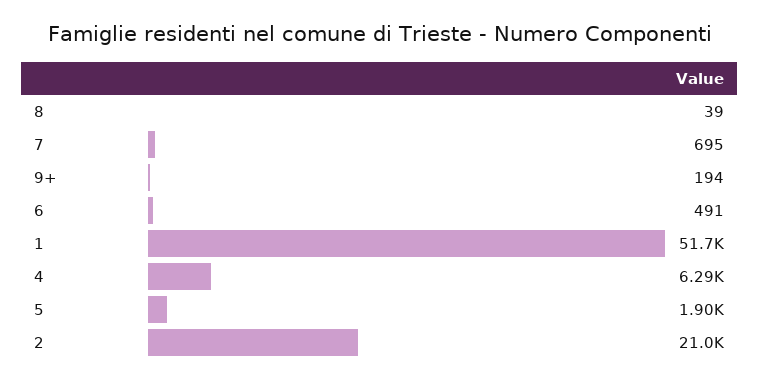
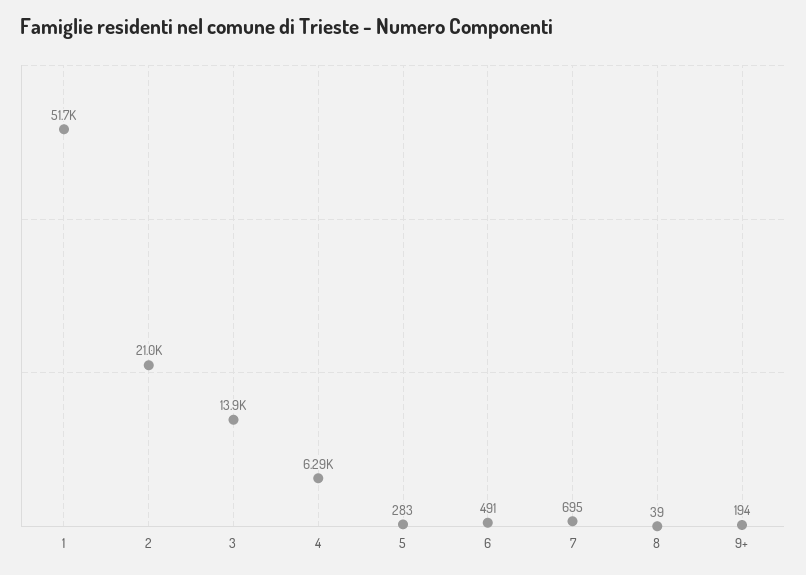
5: 1900 -> 283
3: none -> 13900

